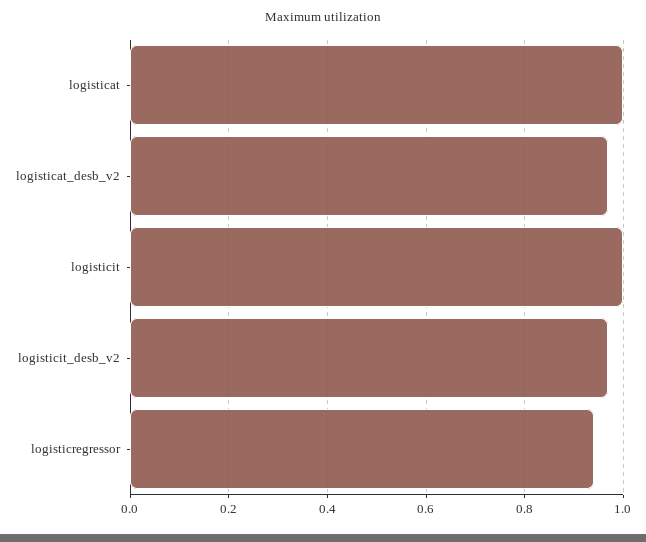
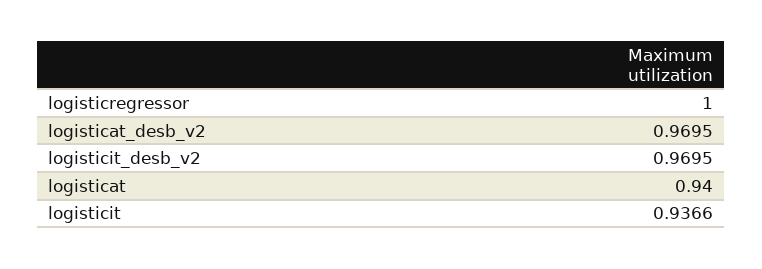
logisticat: 1 -> 0.94
logisticit: 1 -> 0.9366
logisticregressor: 0.94 -> 1

